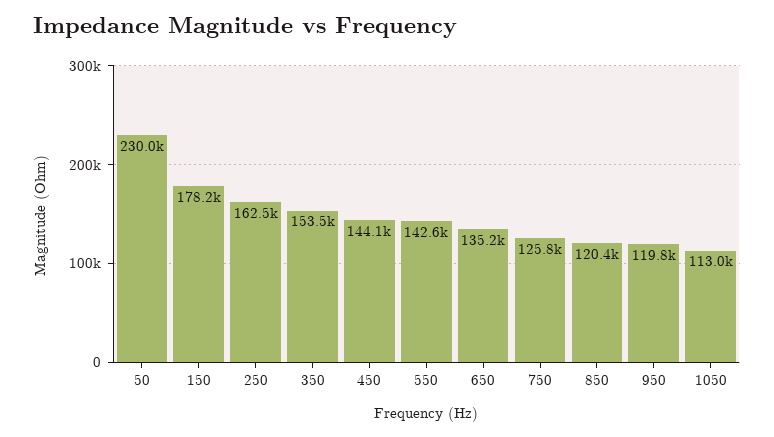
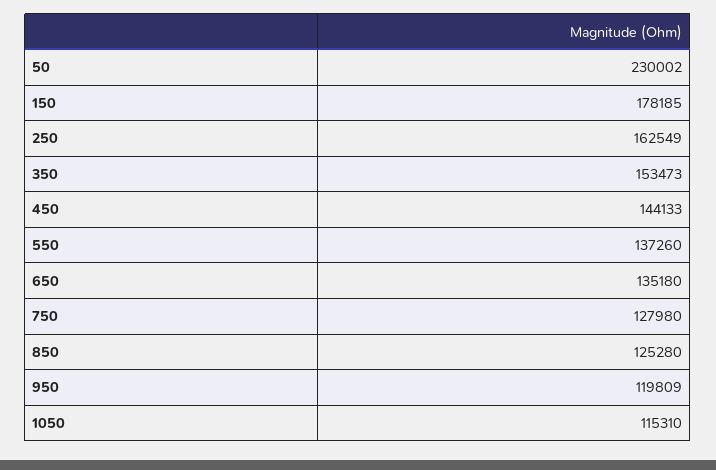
550: 142600 -> 137260
750: 125800 -> 127980
850: 120400 -> 125280
1050: 113000 -> 115310

